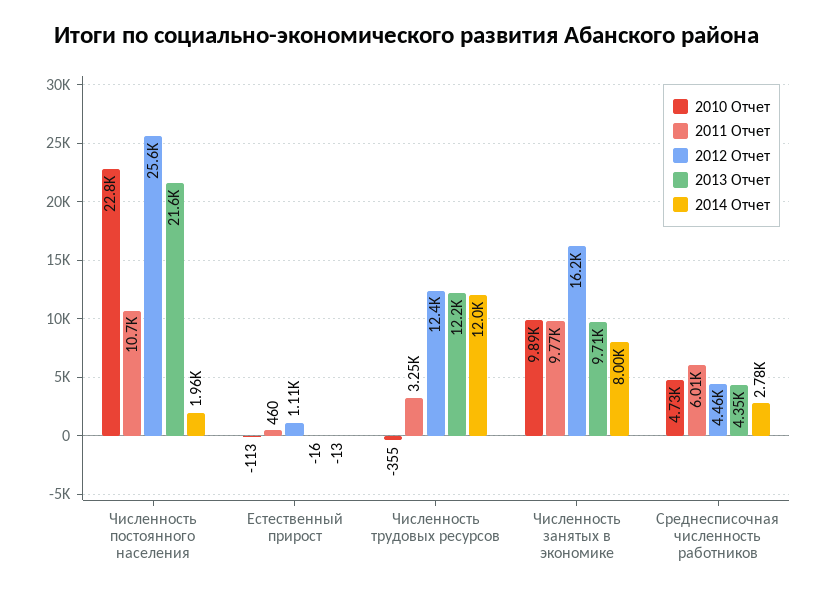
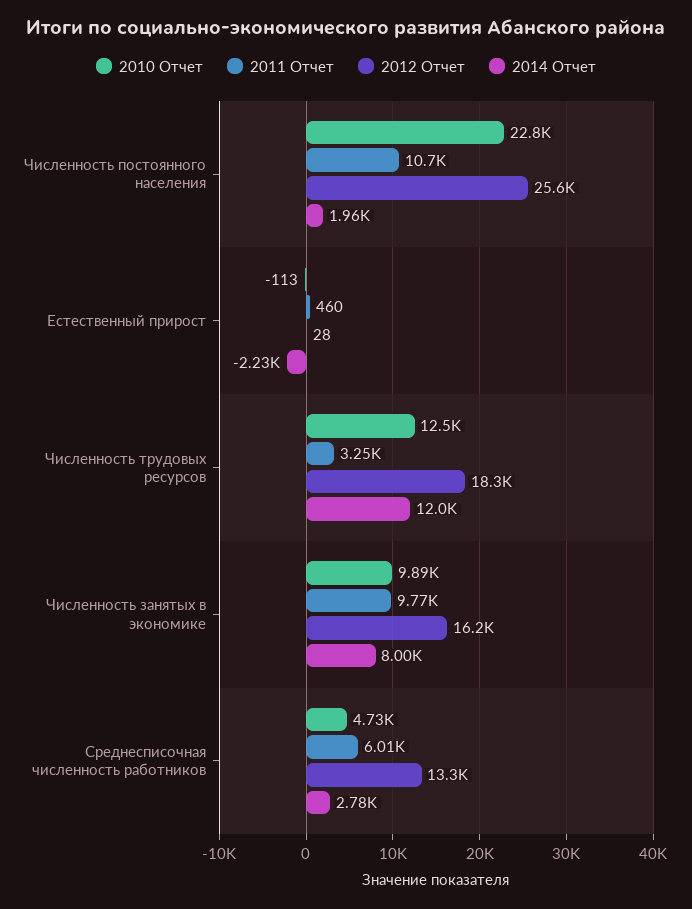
2013 Отчет, Численность постоянного населения: 21600 -> none
2012 Отчет, Естественный прирост: 1110 -> 28
2013 Отчет, Естественный прирост: -16 -> none
2014 Отчет, Естественный прирост: -13 -> -2230
2010 Отчет, Численность трудовых ресурсов: -355 -> 12500
2012 Отчет, Численность трудовых ресурсов: 12400 -> 18300
2013 Отчет, Численность трудовых ресурсов: 12200 -> none
2013 Отчет, Численность занятых в экономике: 9710 -> none
2012 Отчет, Среднесписочная численность работников: 4460 -> 13300
2013 Отчет, Среднесписочная численность работников: 4350 -> none

